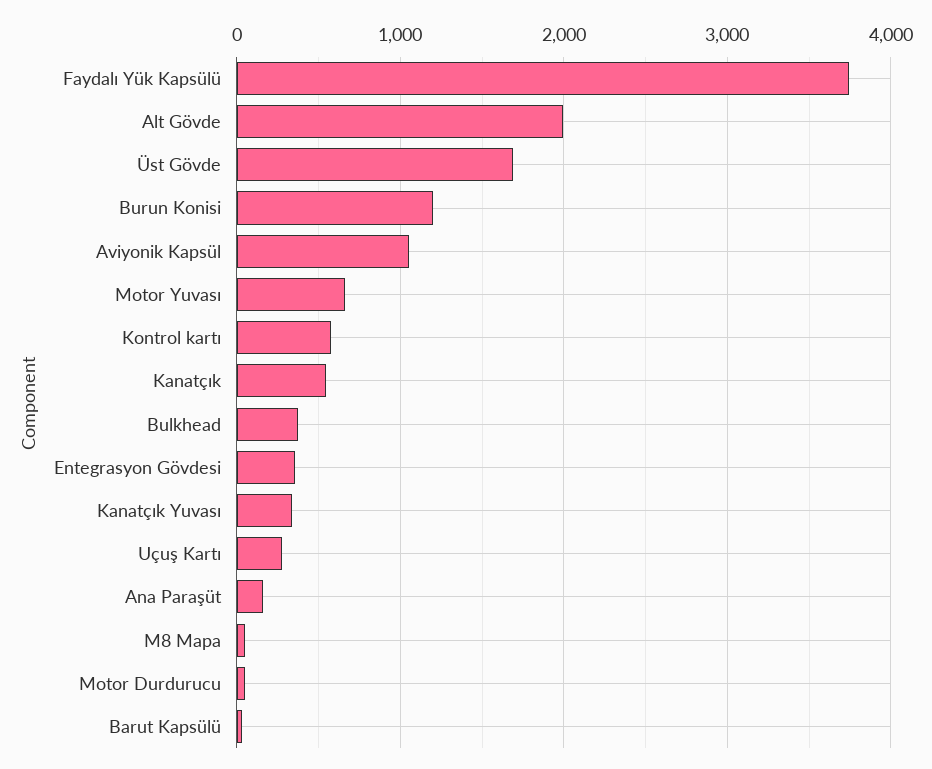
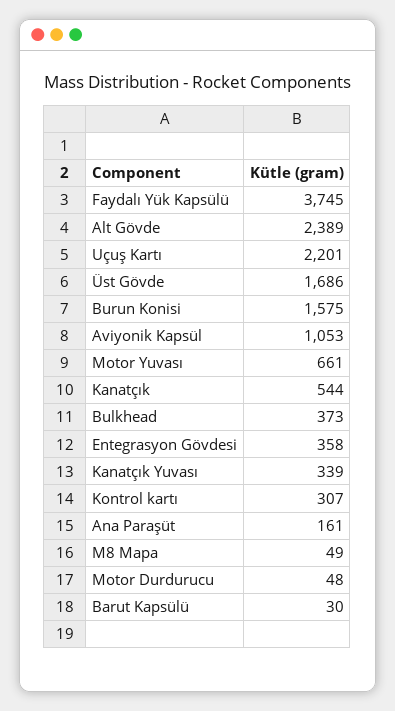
Alt Gövde: 2000 -> 2389
Burun Konisi: 1200 -> 1575
Kontrol kartı: 600 -> 307
Uçuş Kartı: 300 -> 2201

